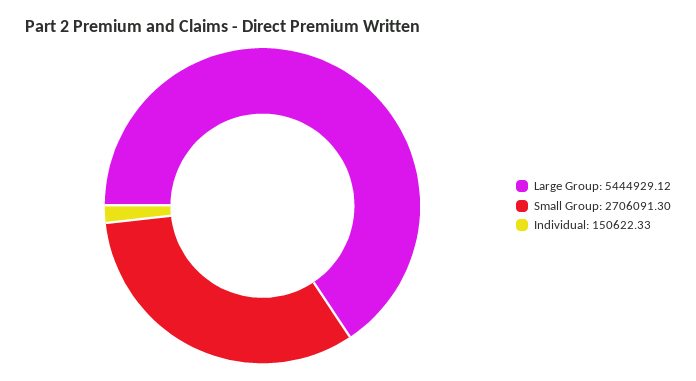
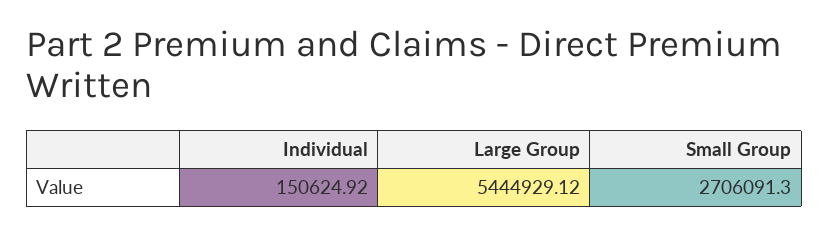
Individual: 150622.33 -> 150624.92

